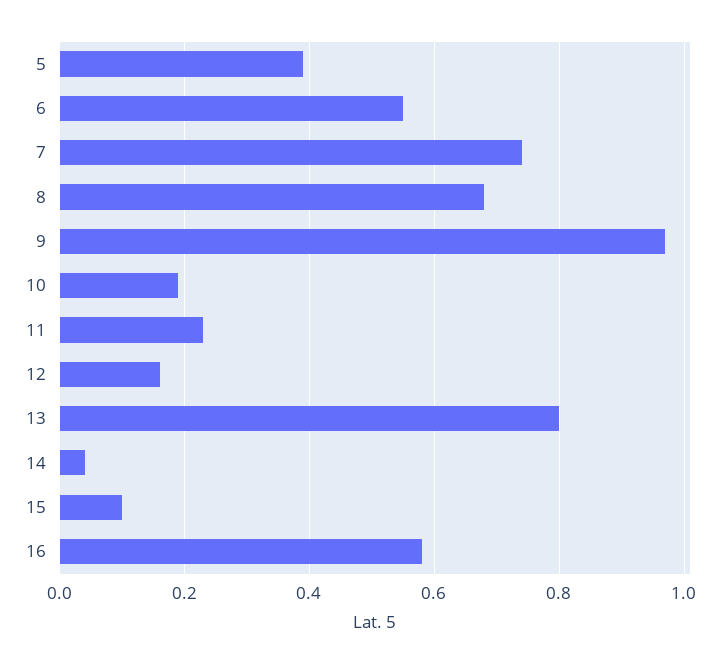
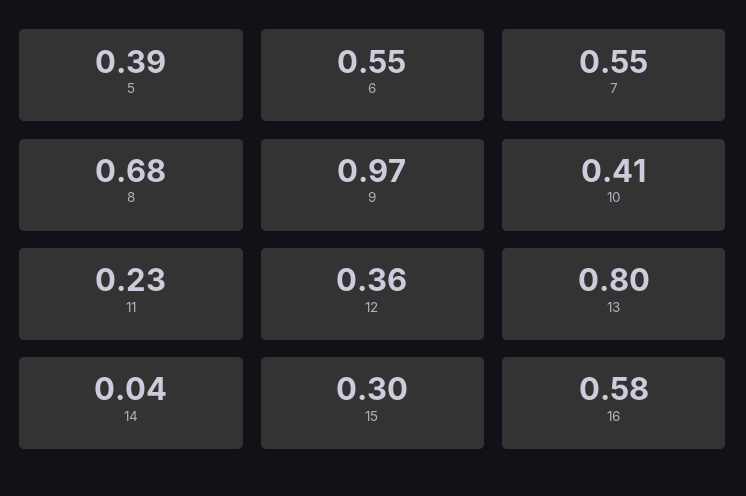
7: 0.75 -> 0.55
10: 0.2 -> 0.41
12: 0.15 -> 0.36
15: 0.1 -> 0.3

